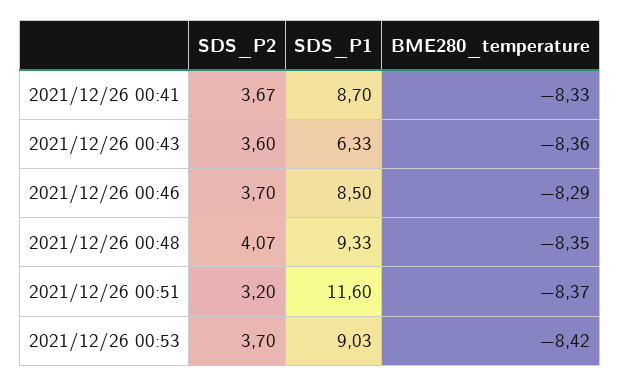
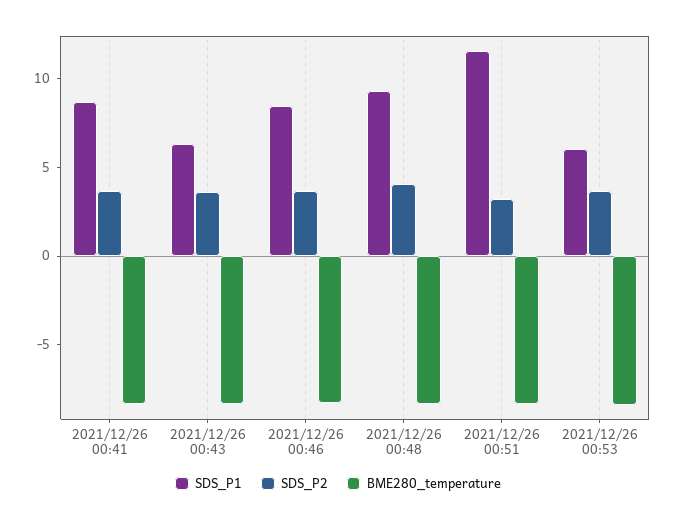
SDS_P1, 2021/12/26 00:53: 9.03 -> 6

